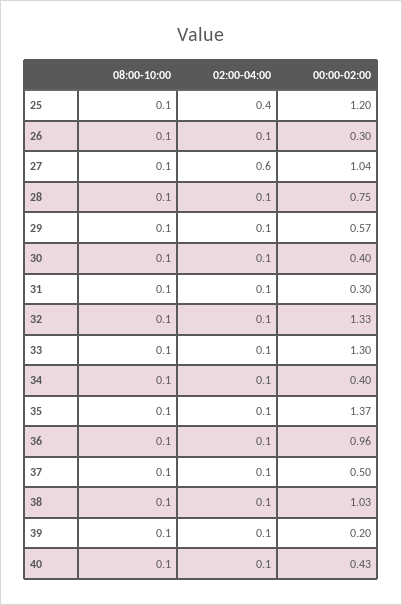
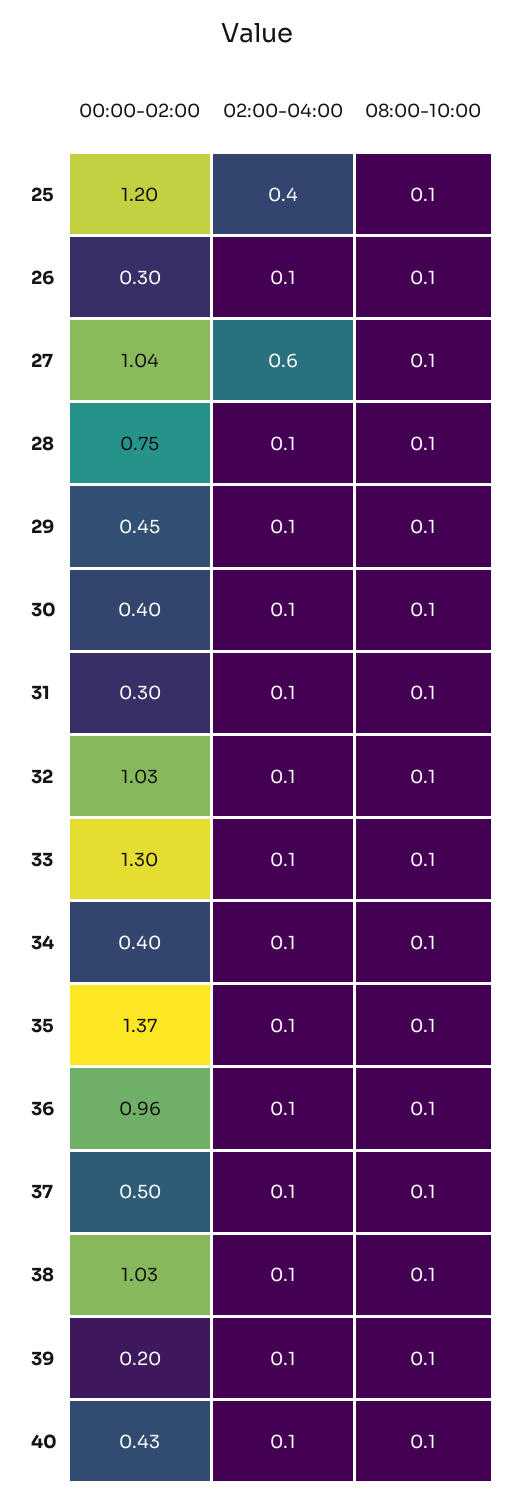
00:00-02:00, 29: 0.57 -> 0.45
00:00-02:00, 32: 1.33 -> 1.03

